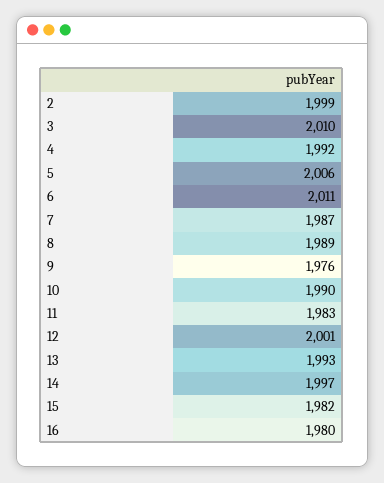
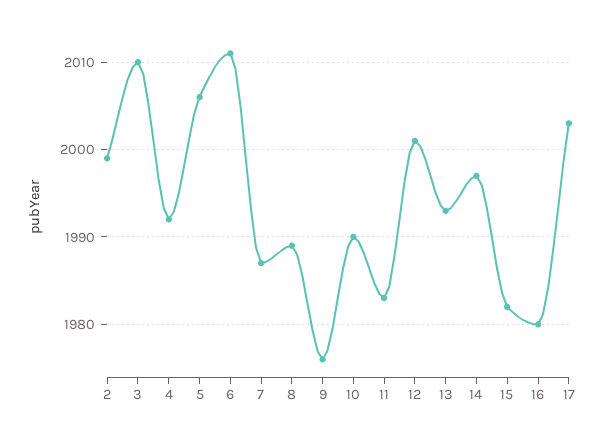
17: none -> 2003

